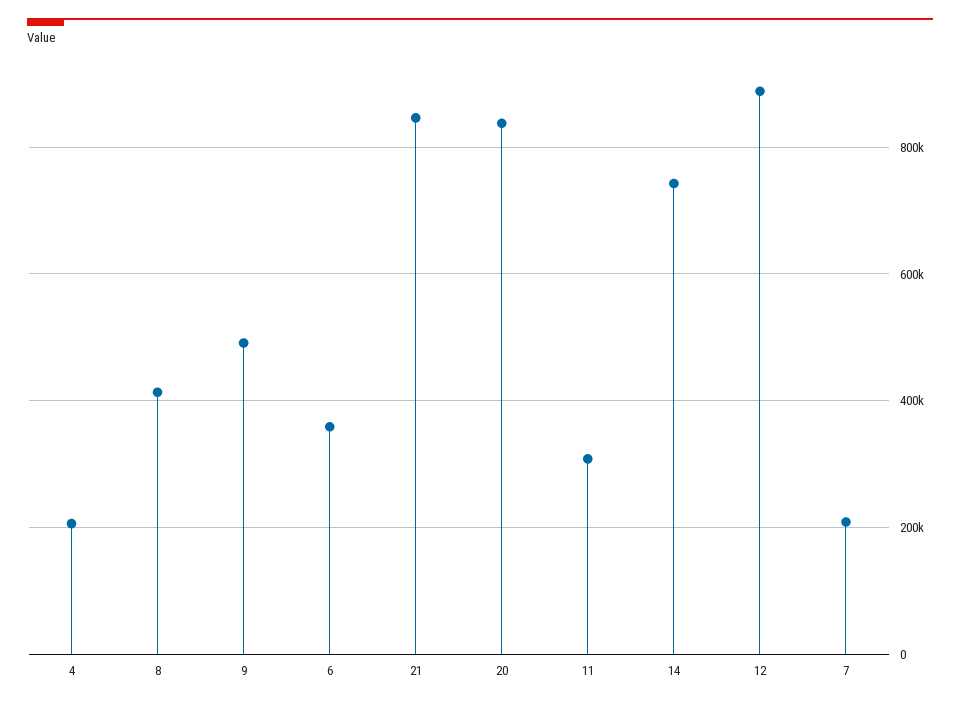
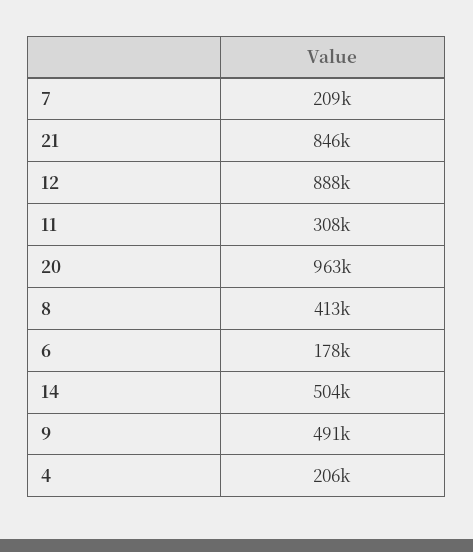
6: 360000 -> 178000
20: 840000 -> 963000
14: 740000 -> 504000

